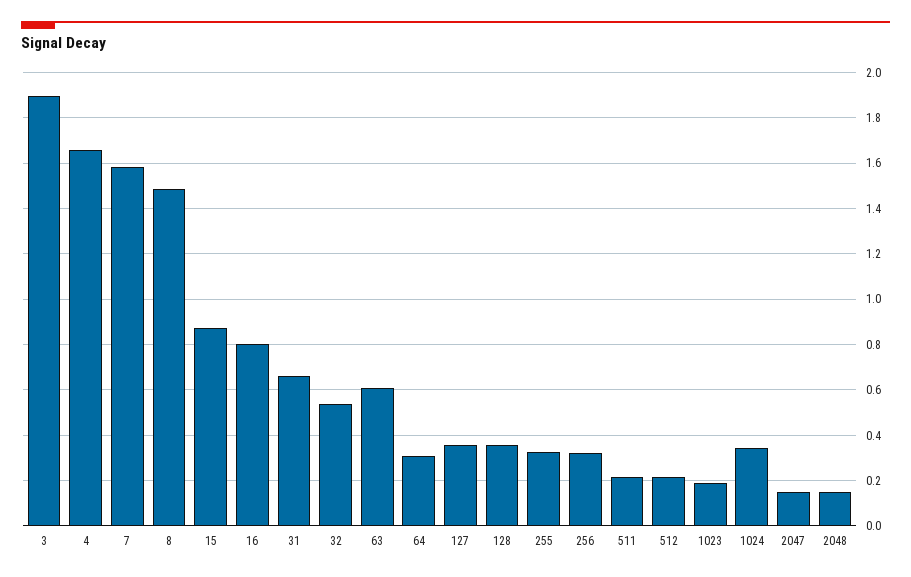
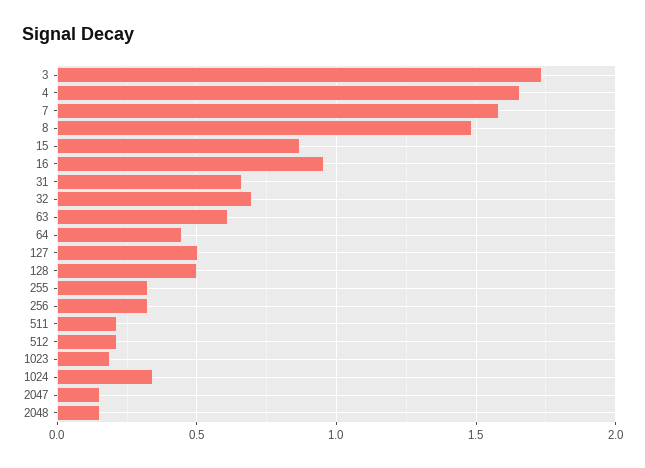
3: 1.9 -> 1.75
16: 0.8 -> 0.95
32: 0.55 -> 0.7
64: 0.3 -> 0.45
127: 0.35 -> 0.5
128: 0.35 -> 0.5

